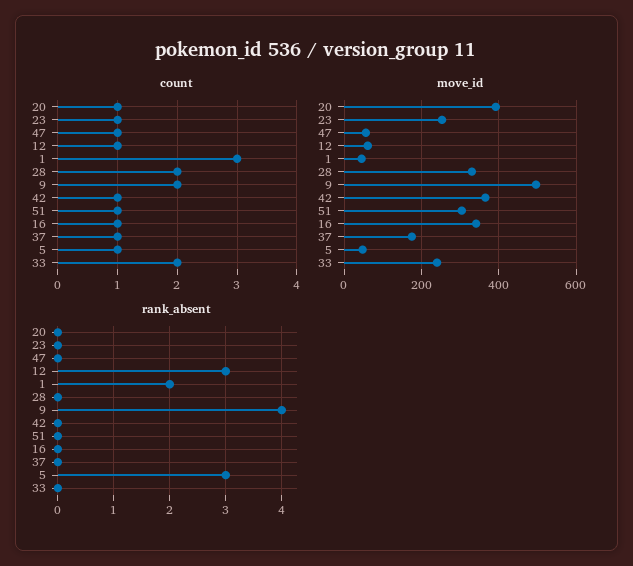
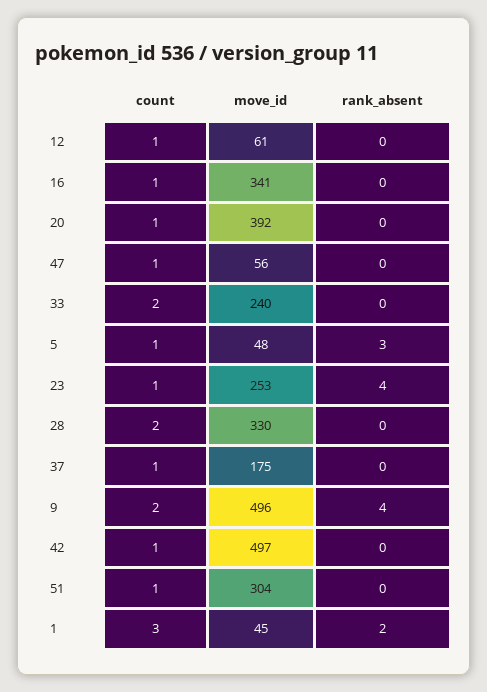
move_id, 42: 360 -> 497
rank_absent, 23: 0 -> 4
rank_absent, 12: 3 -> 0

